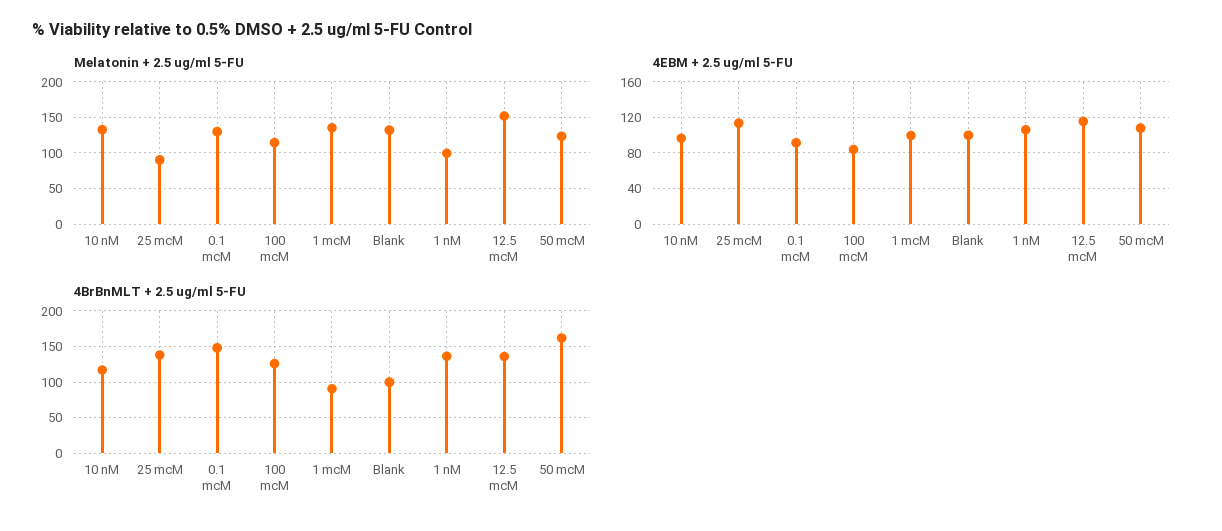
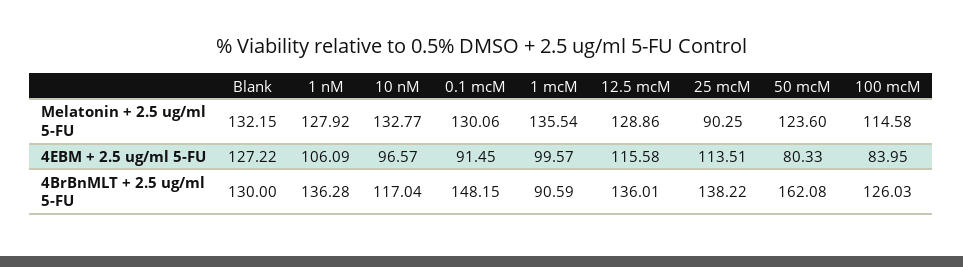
Melatonin + 2.5 ug/ml 5-FU, 1 nM: 100 -> 127.92
Melatonin + 2.5 ug/ml 5-FU, 12.5 mcM: 150 -> 128.86
4EBM + 2.5 ug/ml 5-FU, Blank: 100 -> 127.22
4EBM + 2.5 ug/ml 5-FU, 50 mcM: 110 -> 80.33
4BrBnMLT + 2.5 ug/ml 5-FU, Blank: 100 -> 130

